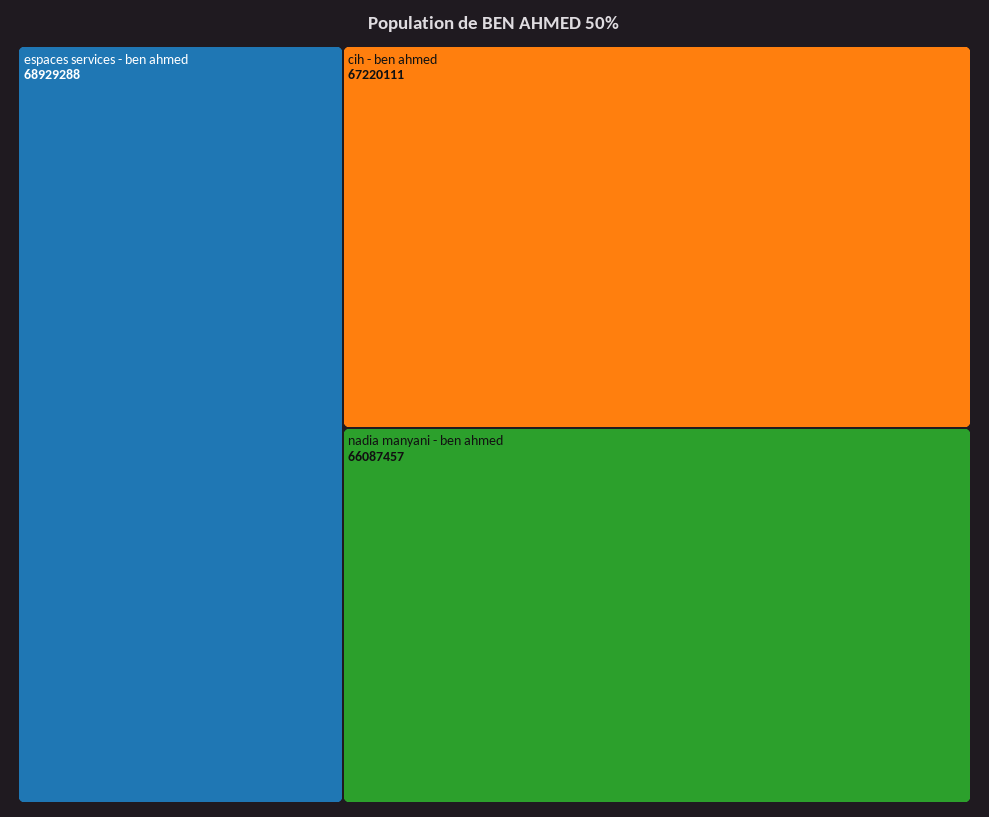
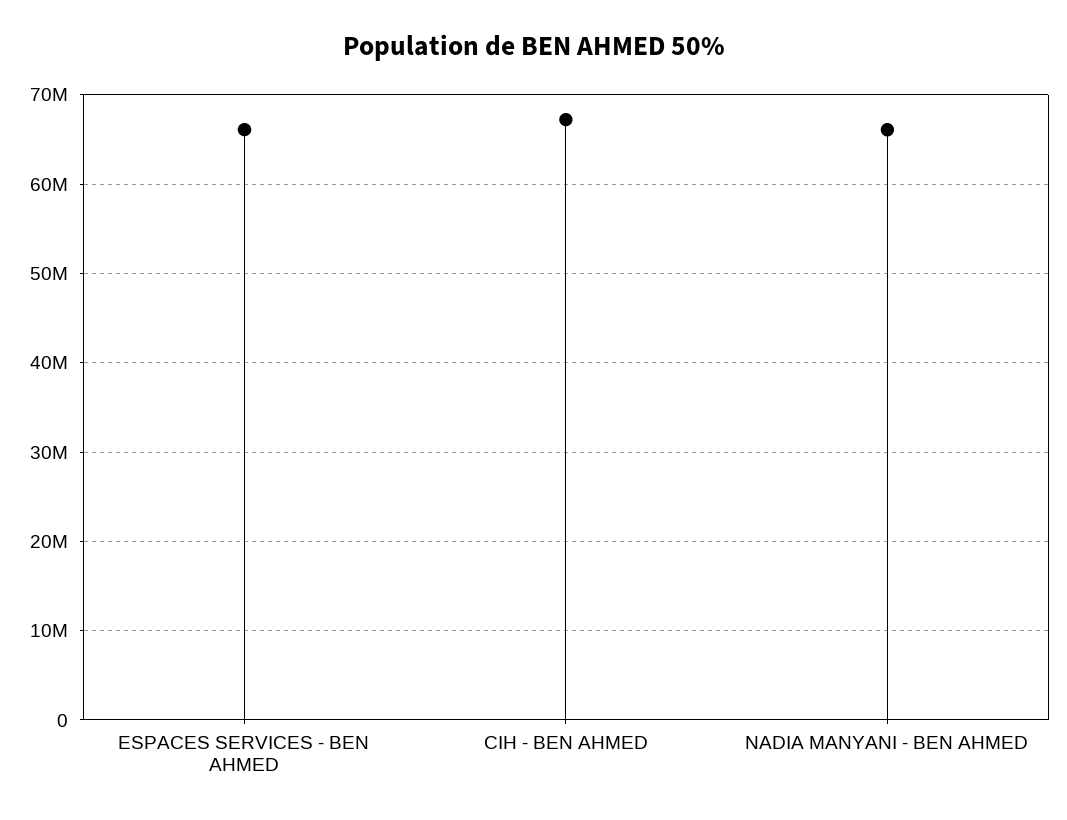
espaces services - ben ahmed: 68929288 -> 66000000

